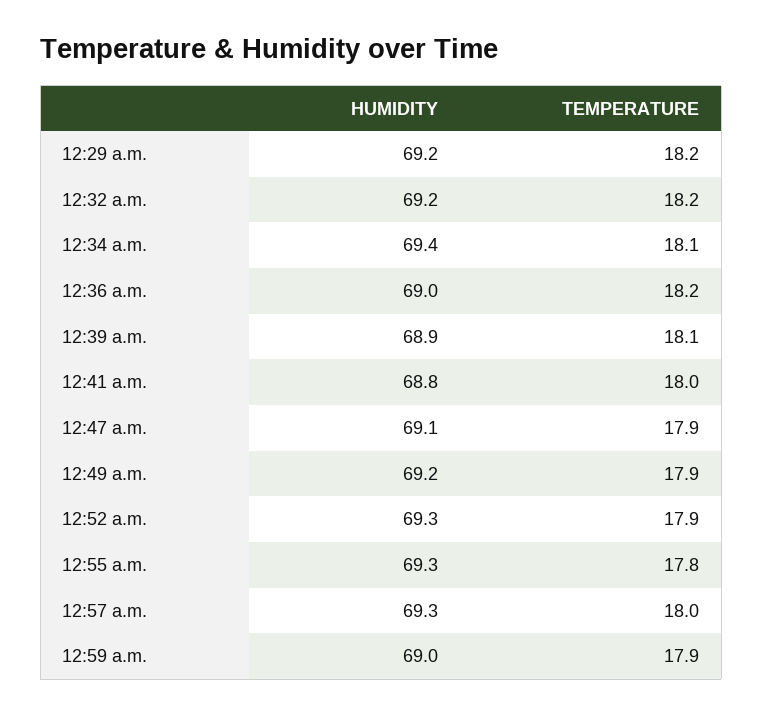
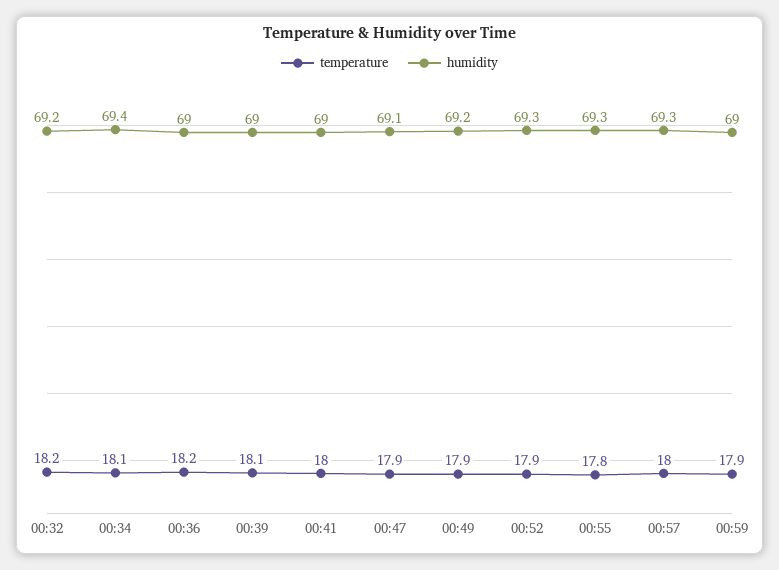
HUMIDITY, 12:29 a.m.: 69.2 -> none
TEMPERATURE, 12:29 a.m.: 18.2 -> none
HUMIDITY, 12:39 a.m.: 68.9 -> 69
HUMIDITY, 12:41 a.m.: 68.8 -> 69

